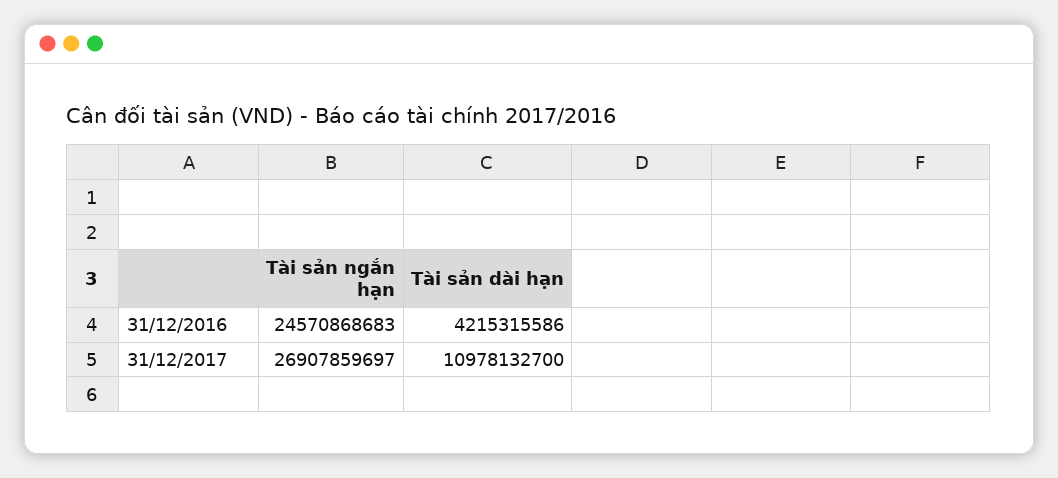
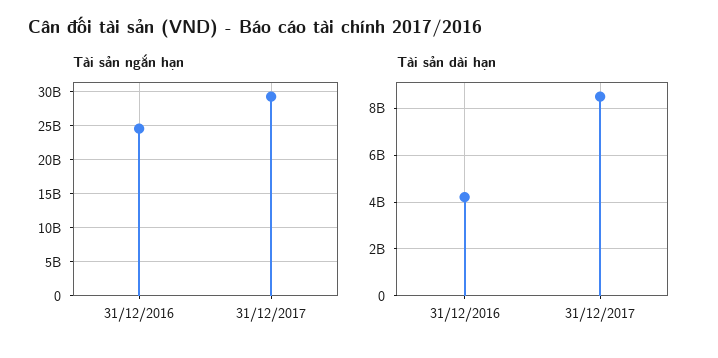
Tài sản ngắn hạn, 31/12/2017: 26907859697 -> 29000000000
Tài sản dài hạn, 31/12/2017: 10978132700 -> 8500000000

